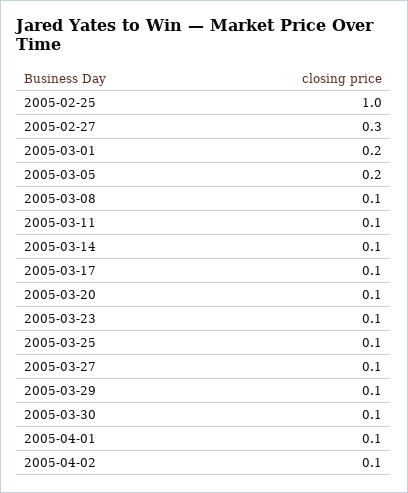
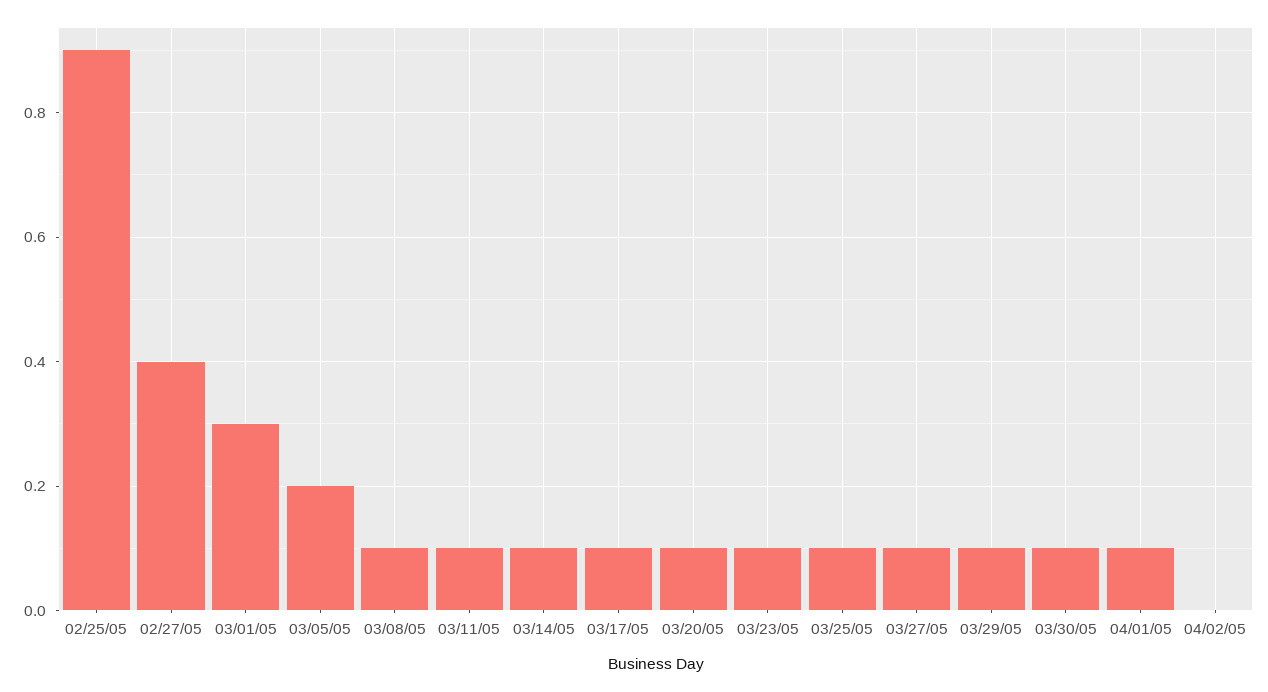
2005-02-25: 1 -> 0.9
2005-02-27: 0.3 -> 0.4
2005-03-01: 0.2 -> 0.3
2005-04-02: 0.1 -> 0

